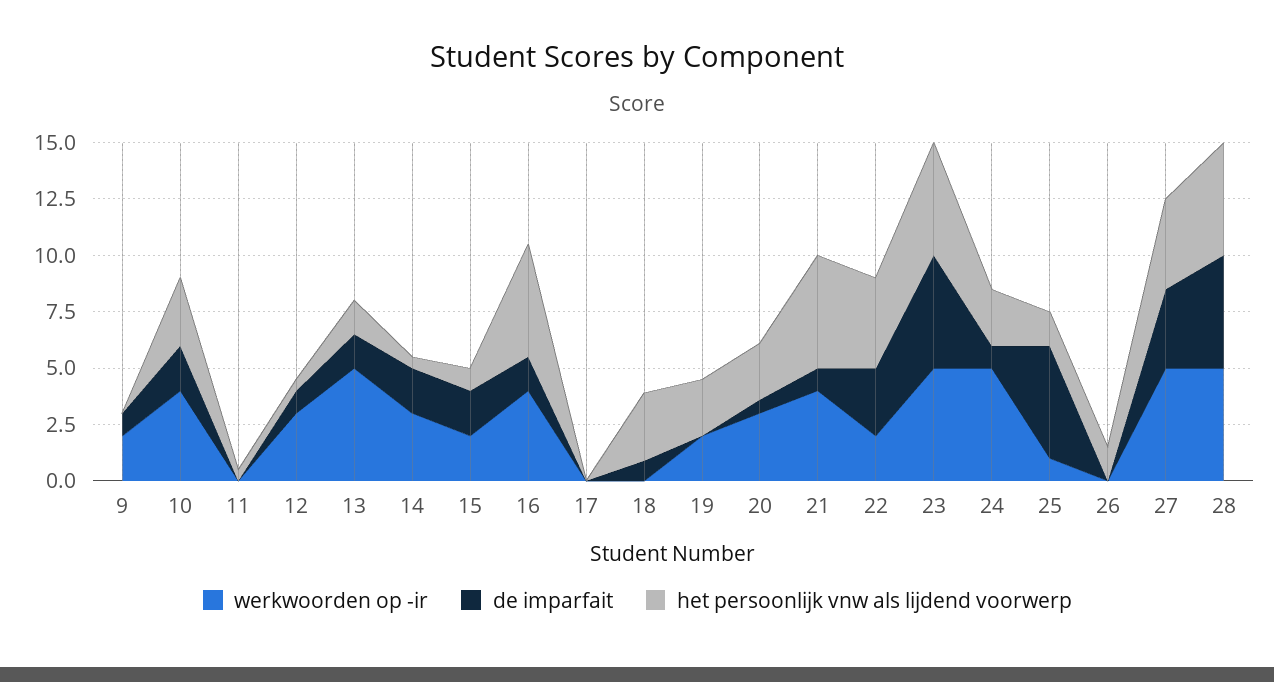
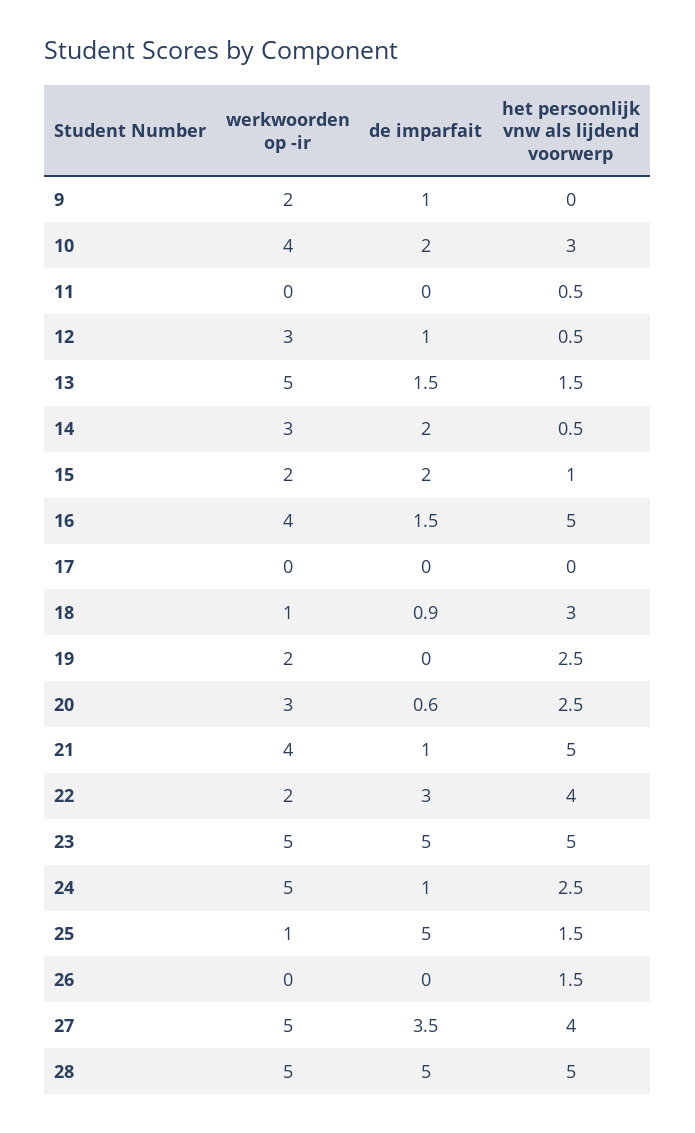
werkwoorden op -ir, 18: 0 -> 1

